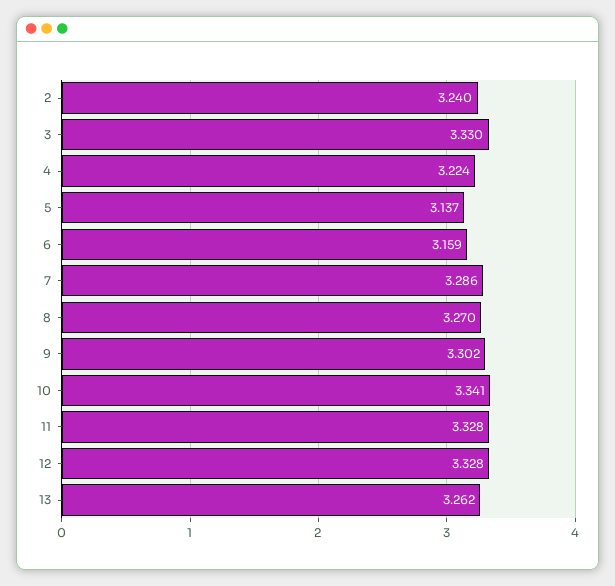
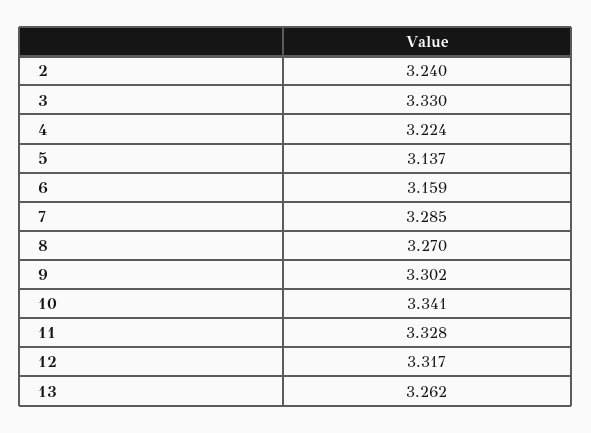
7: 3.286 -> 3.285
12: 3.328 -> 3.317

